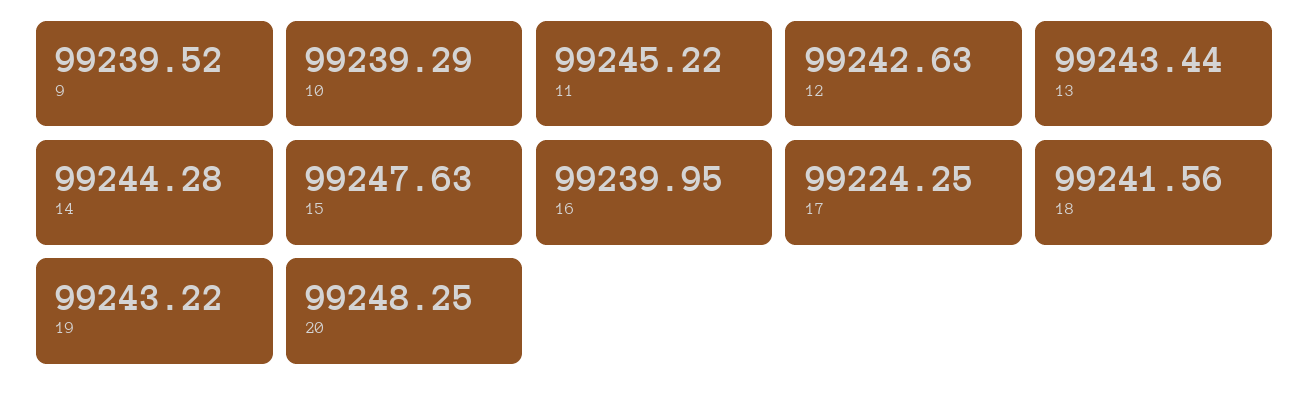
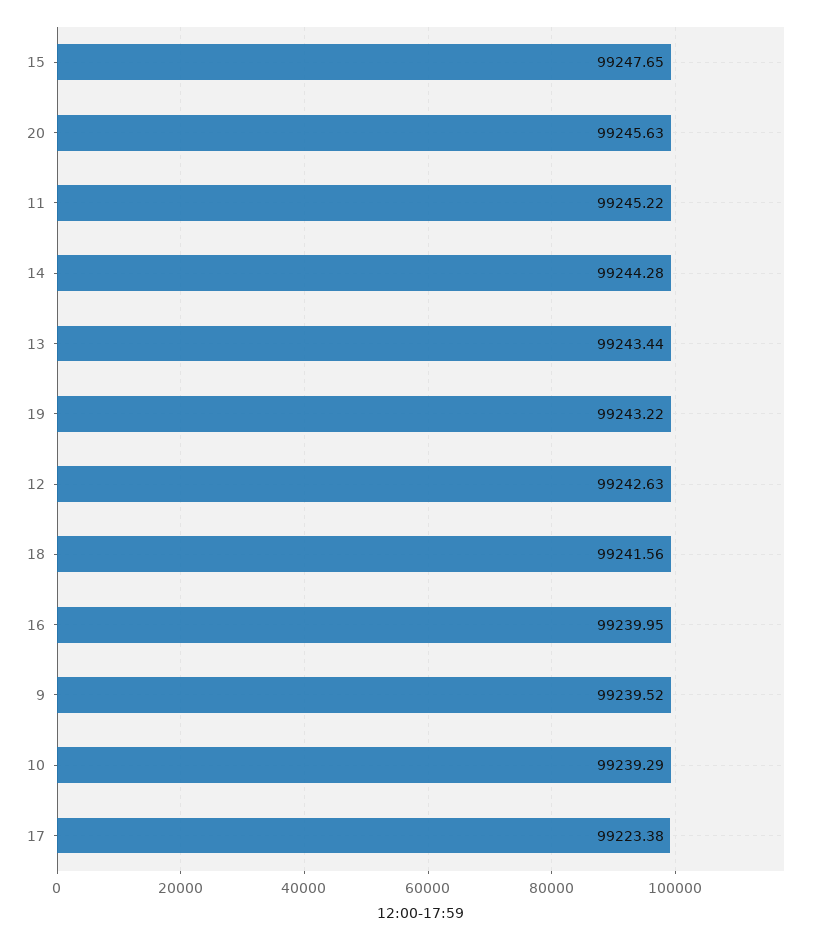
15: 99247.63 -> 99247.65
17: 99224.25 -> 99223.38
20: 99248.25 -> 99245.63

